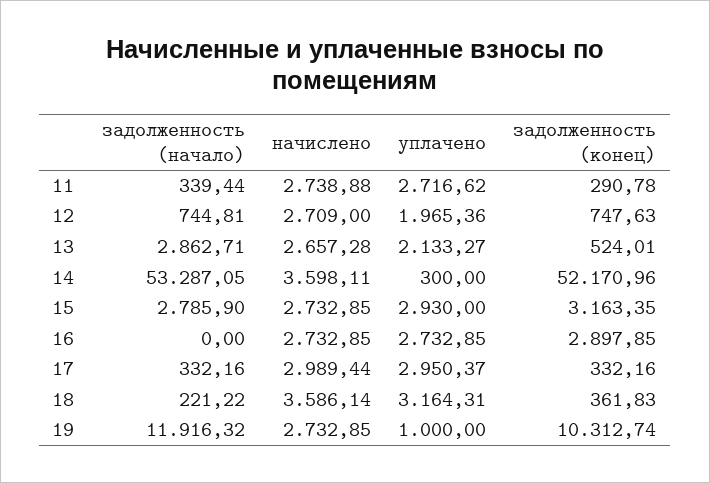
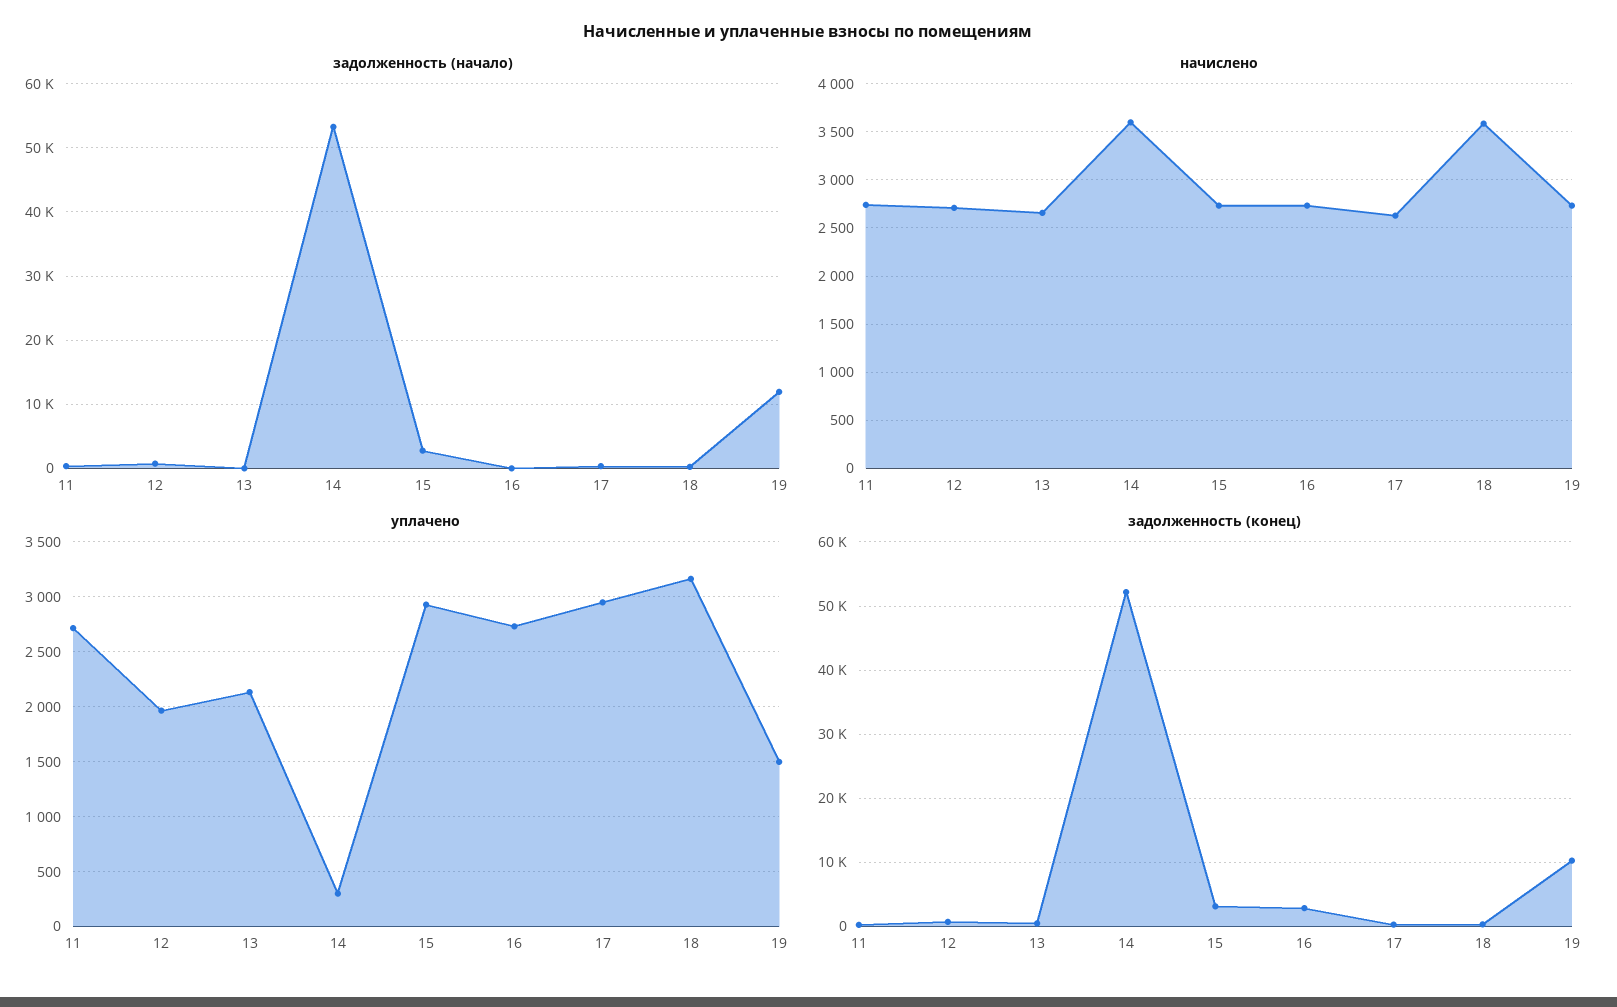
задолженность (начало), 13: 2862.71 -> 0
начислено, 17: 2989.44 -> 2600
уплачено, 19: 1000 -> 1500

